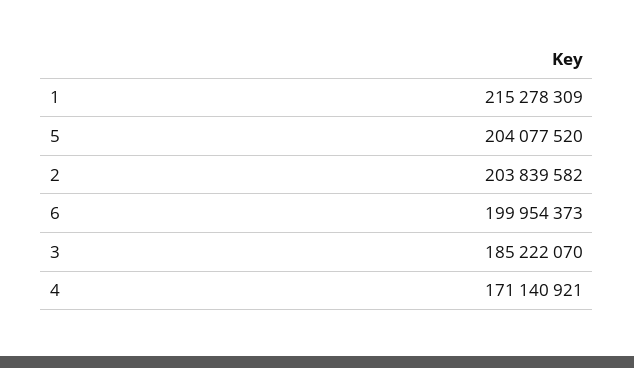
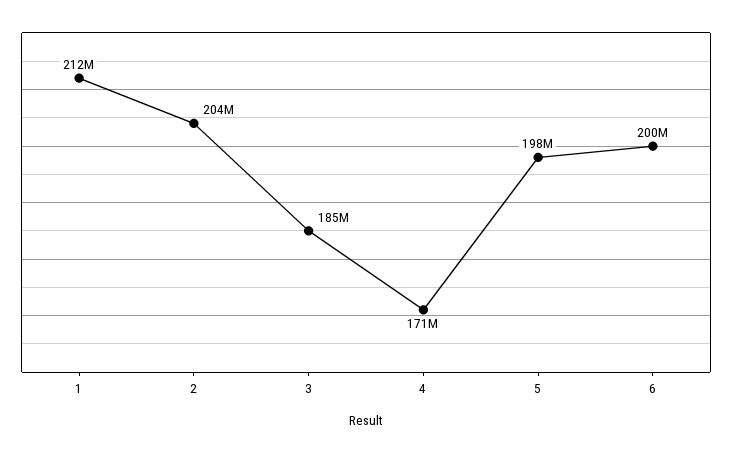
1: 215278309 -> 212000000
5: 204077520 -> 198000000

